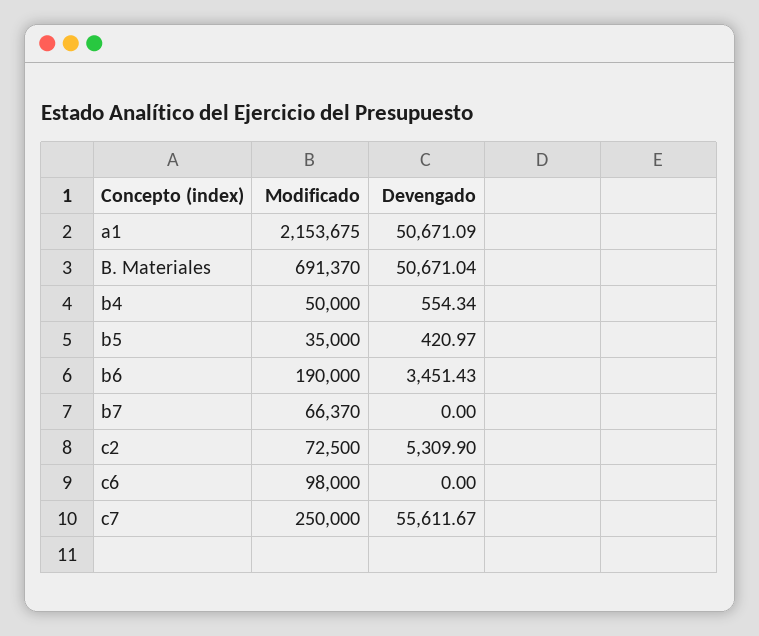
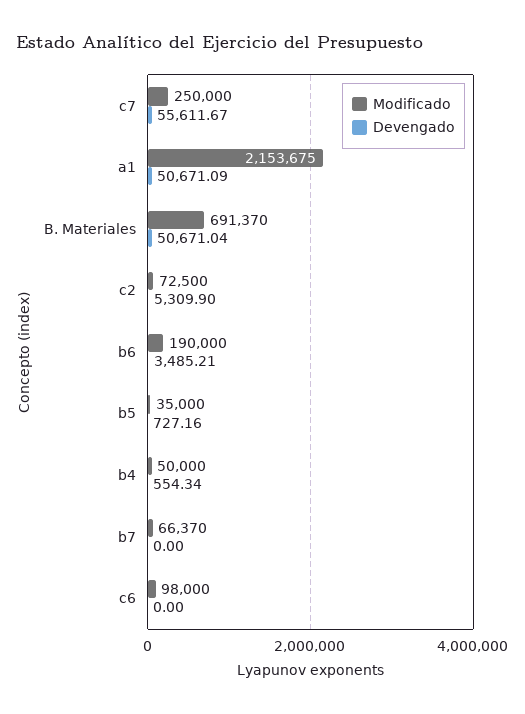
Devengado, b5: 420.97 -> 727.16
Devengado, b6: 3451.43 -> 3485.21

